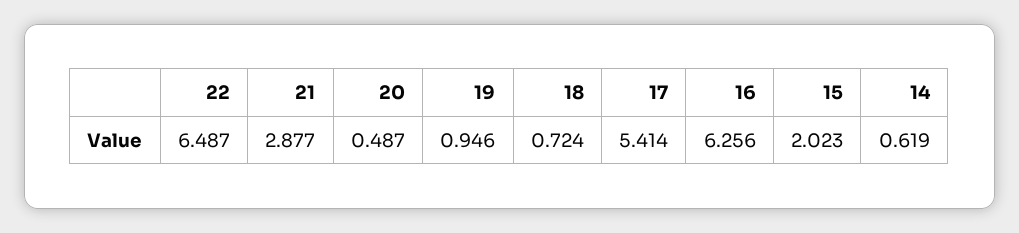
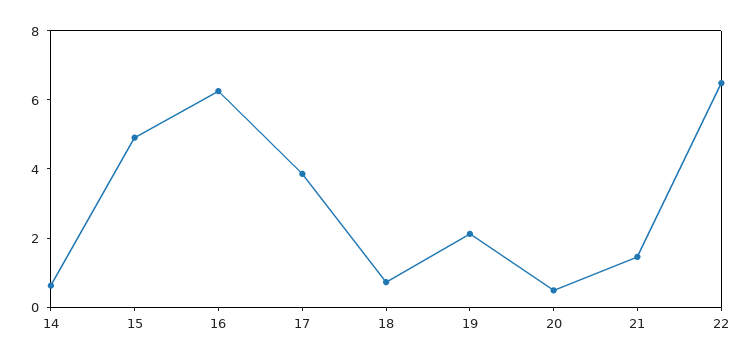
21: 2.877 -> 1.5
19: 0.946 -> 2
17: 5.414 -> 4
15: 2.023 -> 5

